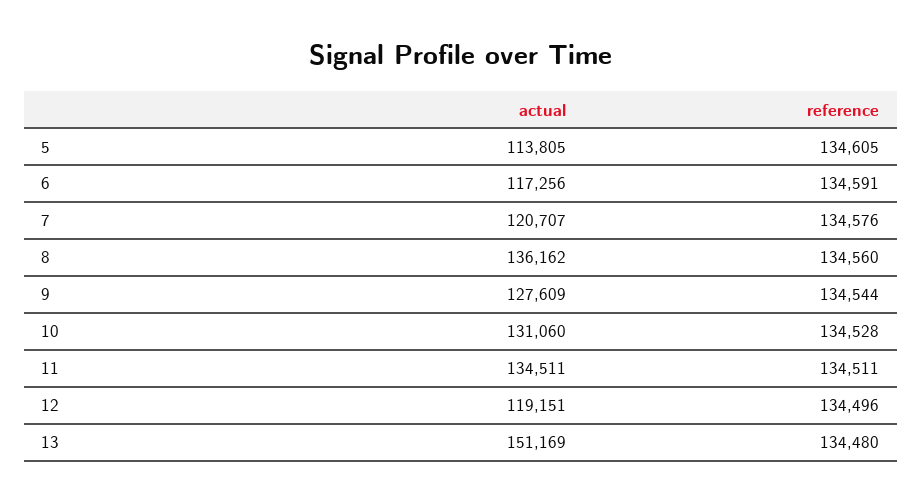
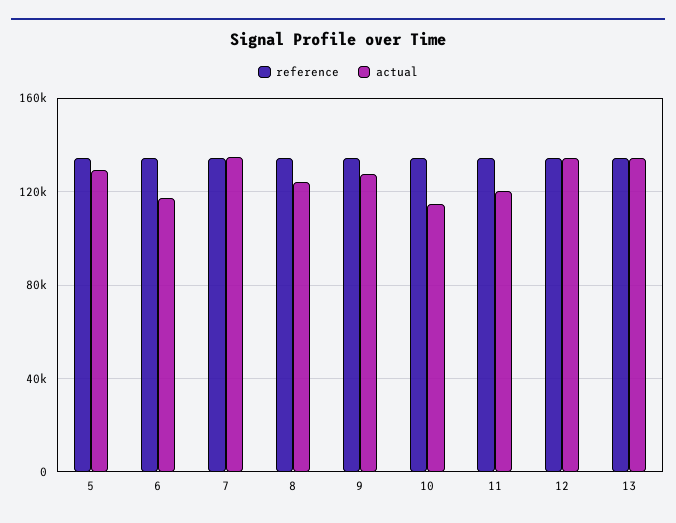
actual, 5: 113805 -> 130000
actual, 7: 120707 -> 135000
actual, 8: 136162 -> 125000
actual, 10: 131060 -> 115000
actual, 11: 134511 -> 120000
actual, 12: 119151 -> 135000
actual, 13: 151169 -> 135000

